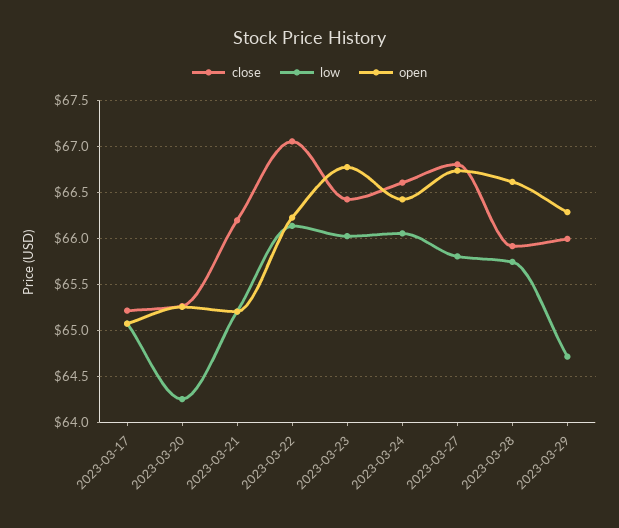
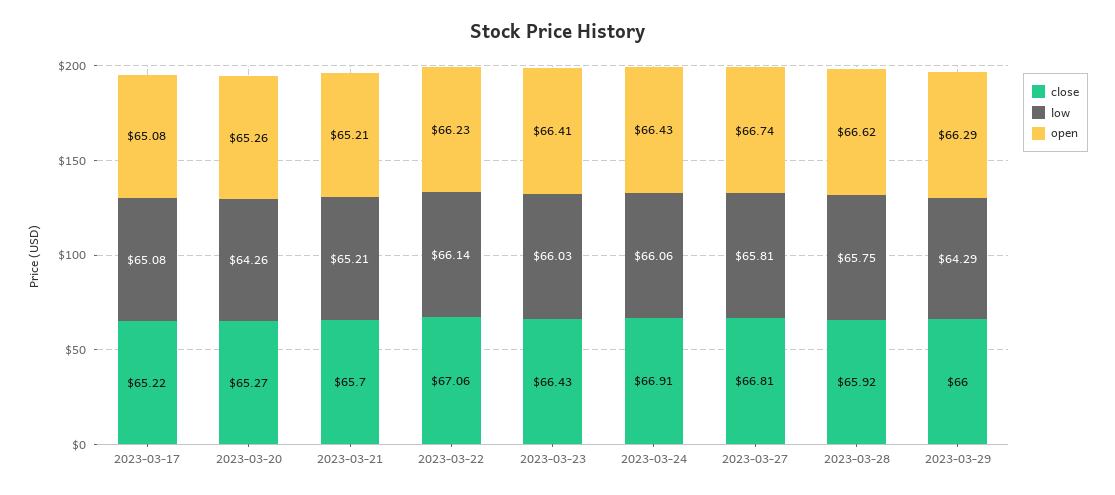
close, 2023-03-21: 66.2 -> 65.7
open, 2023-03-23: 66.8 -> 66.41
close, 2023-03-24: 66.6 -> 66.91
low, 2023-03-29: 64.7 -> 64.29

